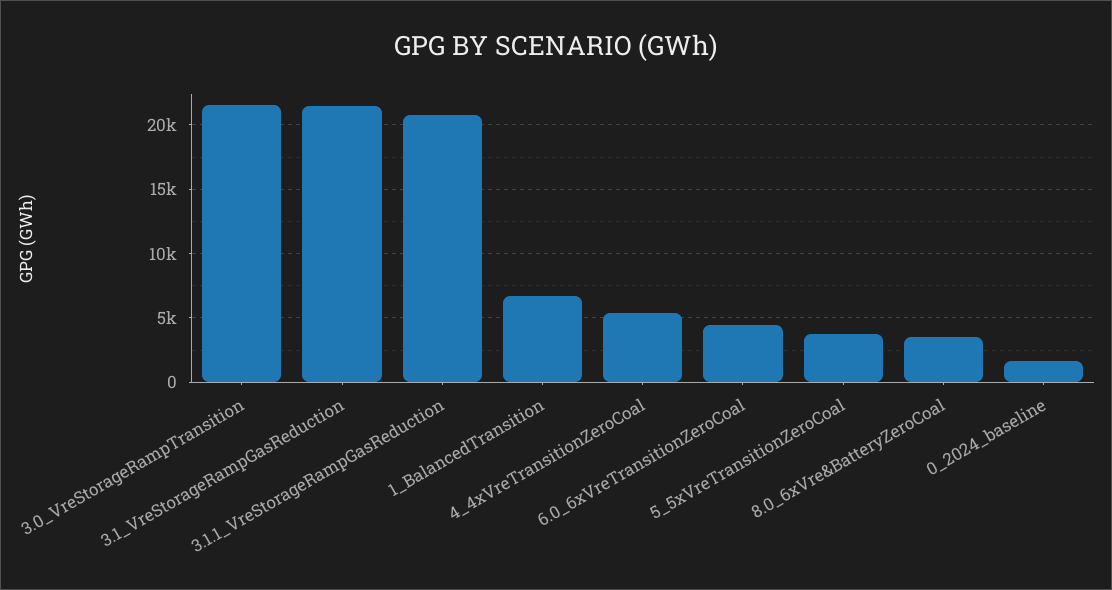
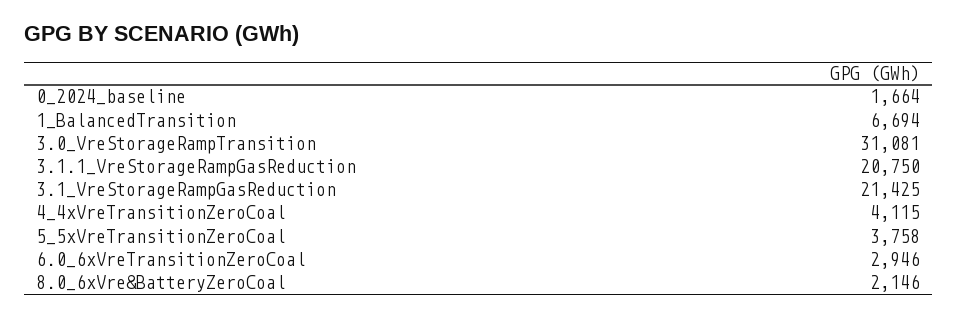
3.0_VreStorageRampTransition: 21500 -> 31081
4_4xVreTransitionZeroCoal: 5500 -> 4115
6.0_6xVreTransitionZeroCoal: 4500 -> 2946
8.0_6xVre&BatteryZeroCoal: 3500 -> 2146

